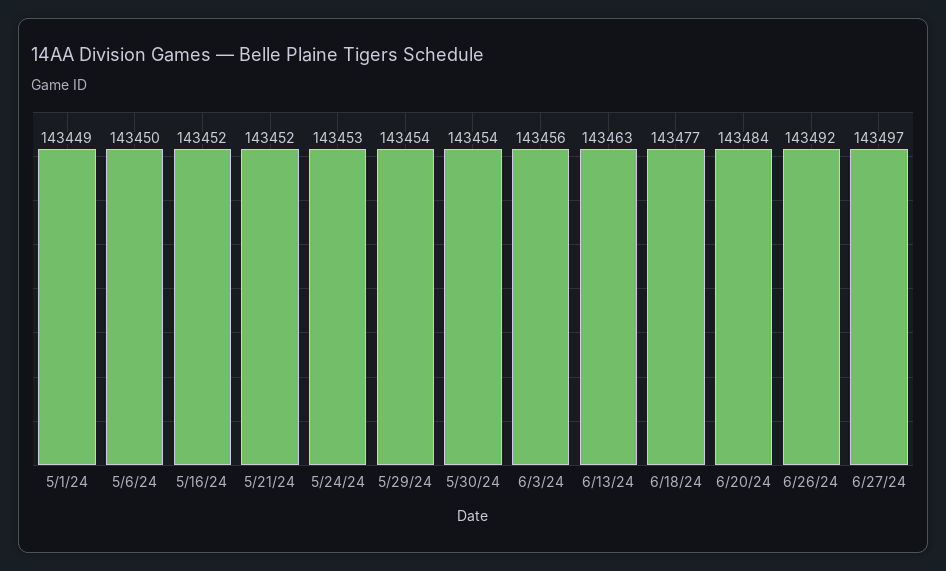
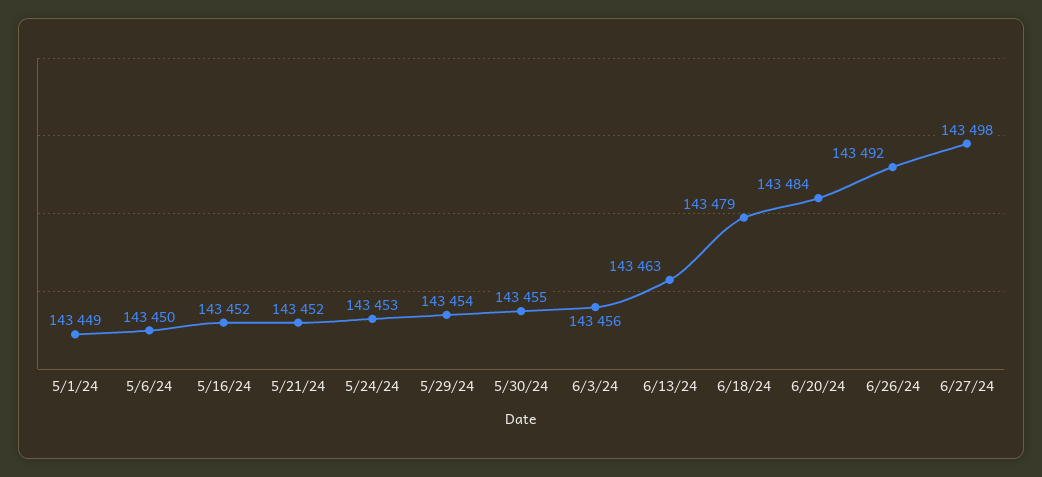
5/30/24: 143454 -> 143455
6/18/24: 143477 -> 143479
6/27/24: 143497 -> 143498

